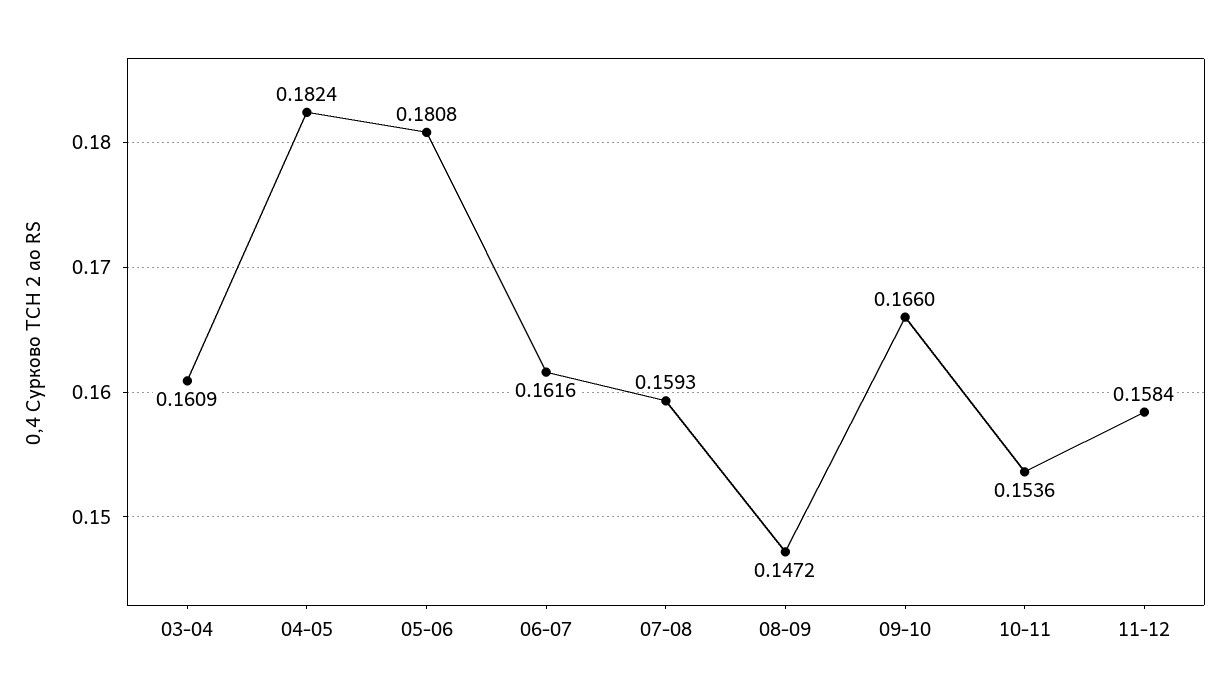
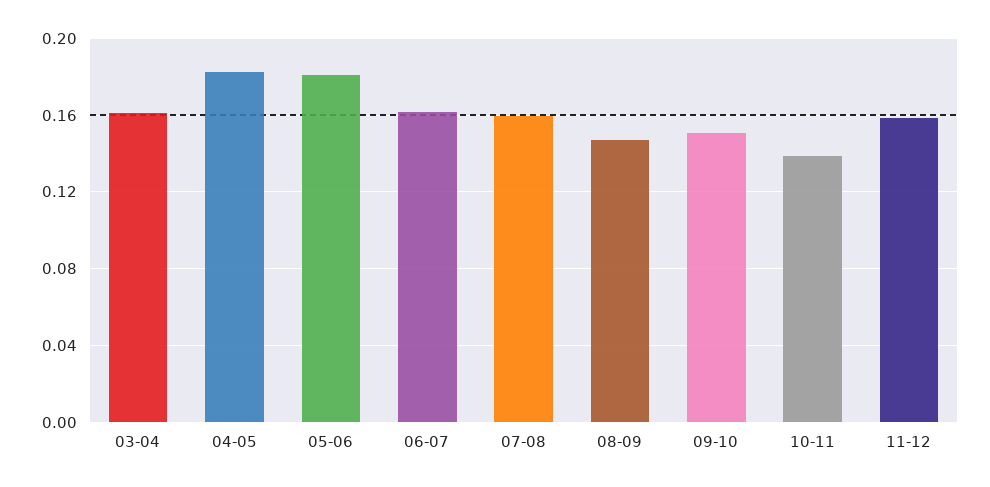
09-10: 0.166 -> 0.15
10-11: 0.1536 -> 0.14

